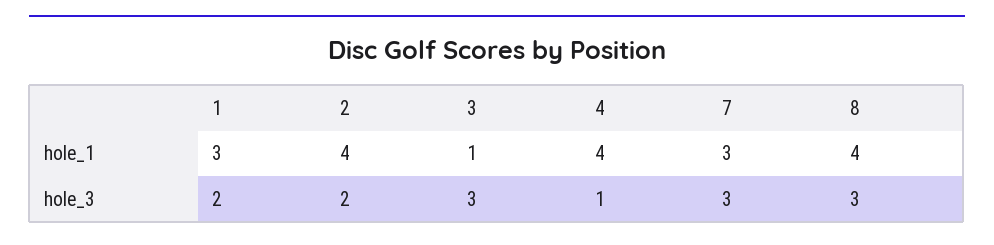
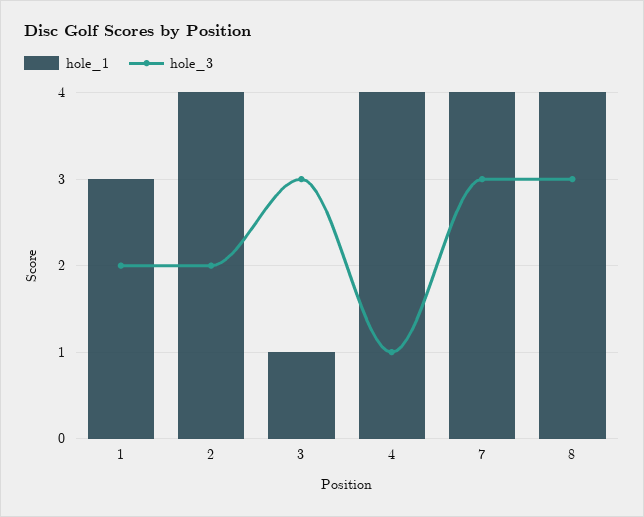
hole_1, 7: 3 -> 4

